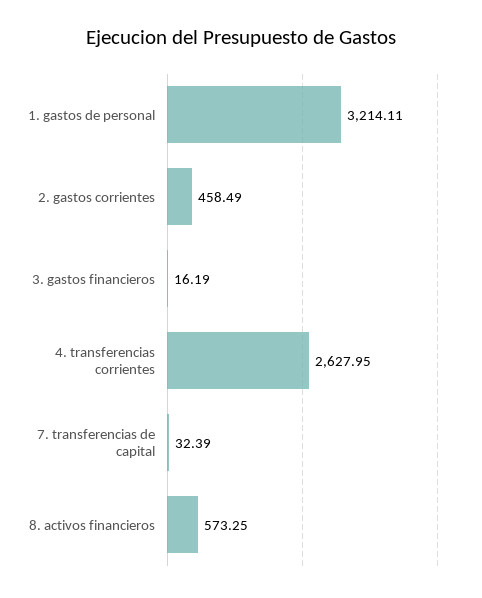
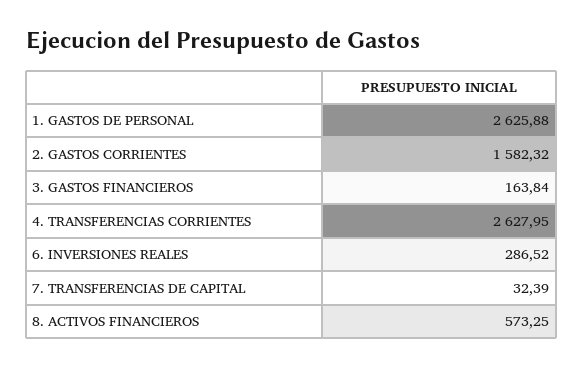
1. gastos de personal: 3214.11 -> 2625.88
2. gastos corrientes: 458.49 -> 1582.32
3. gastos financieros: 16.19 -> 163.84
6. INVERSIONES REALES: none -> 286.52

